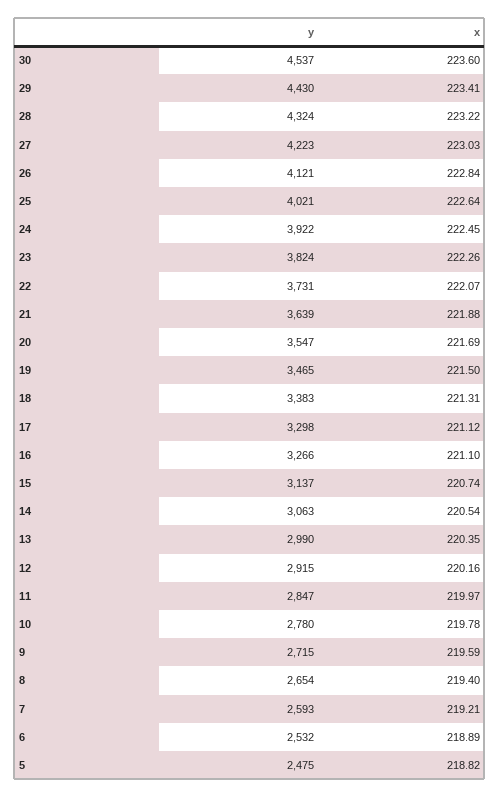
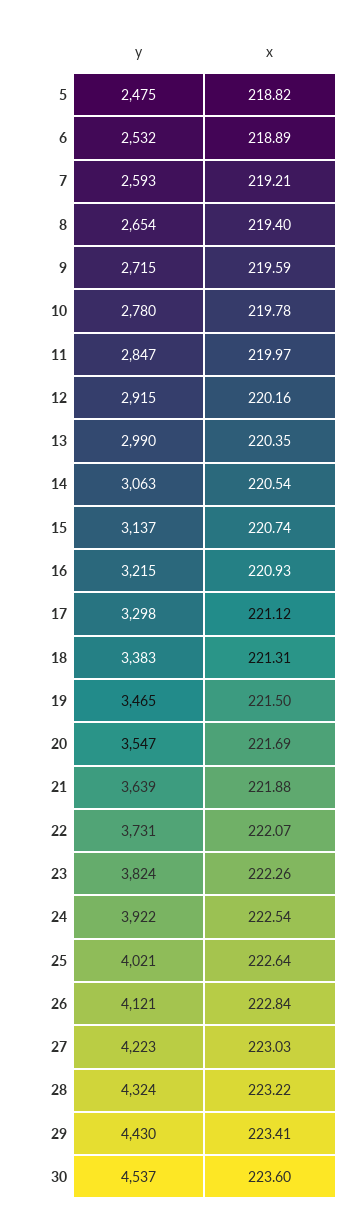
x, 24: 222.45 -> 222.54
y, 16: 3266 -> 3215
x, 16: 221.1 -> 220.93

